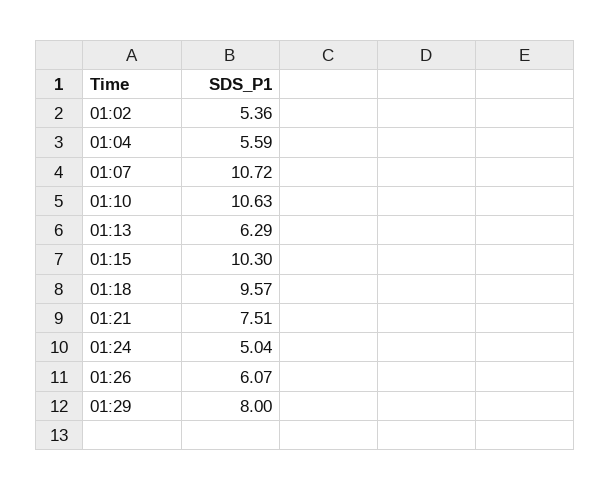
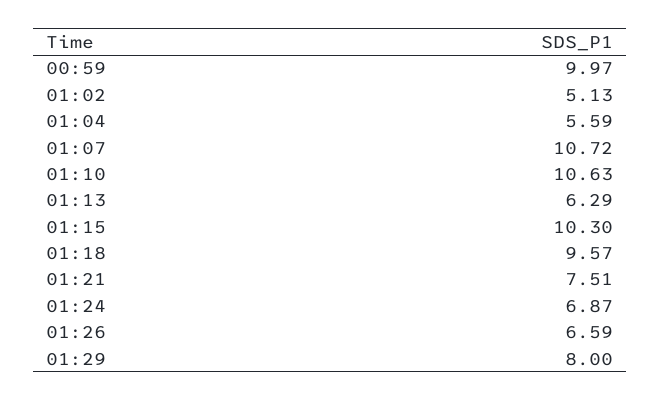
01:02: 5.36 -> 5.13
01:24: 5.04 -> 6.87
01:26: 6.07 -> 6.59
00:59: none -> 9.97

